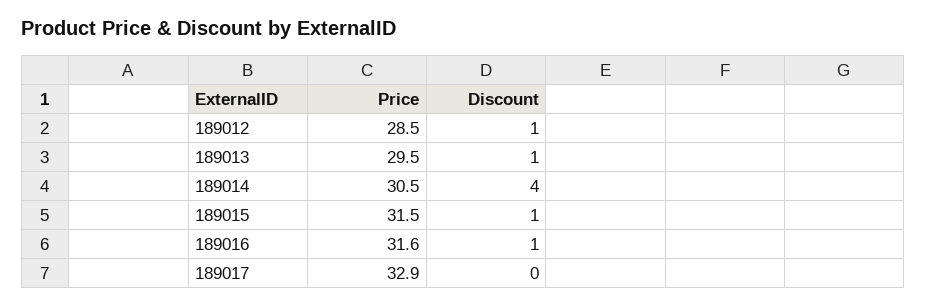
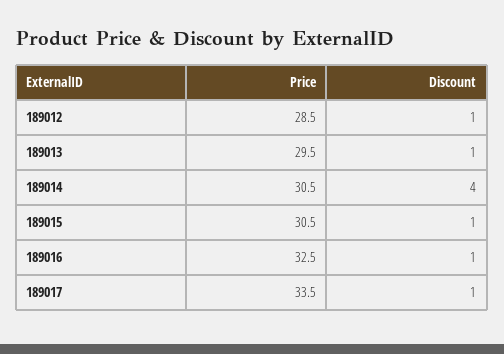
Price, 189015: 31.5 -> 30.5
Price, 189016: 31.6 -> 32.5
Price, 189017: 32.9 -> 33.5
Discount, 189017: 0 -> 1

